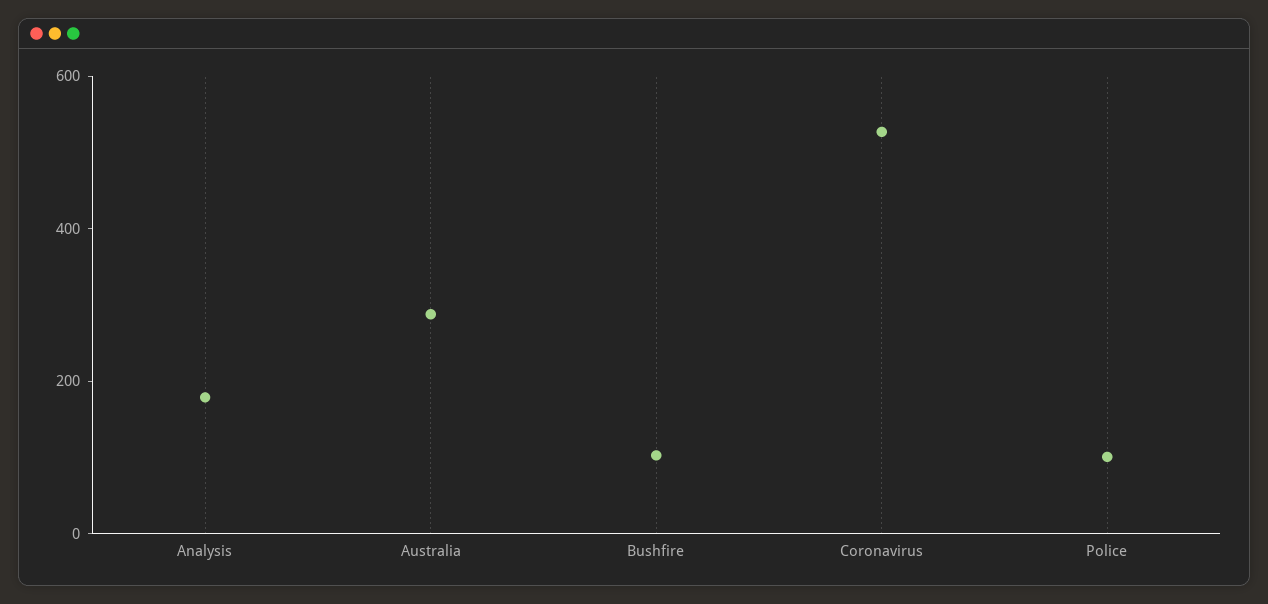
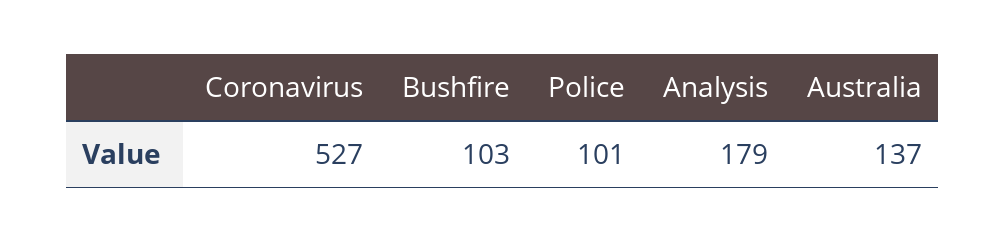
Australia: 300 -> 137

